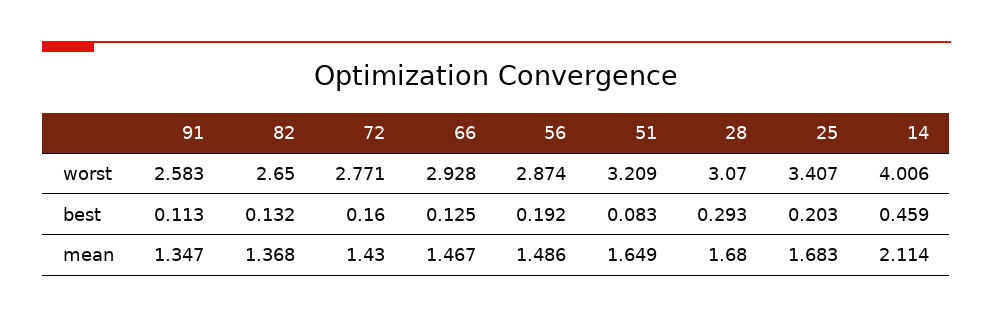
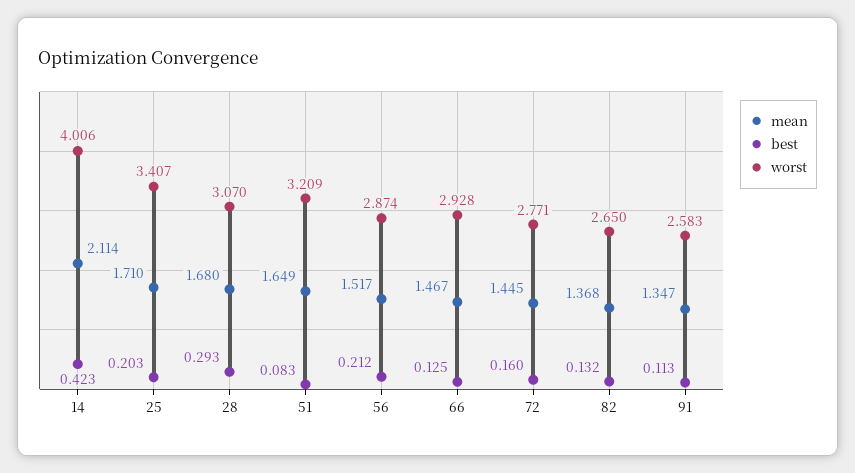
best, 56: 0.192 -> 0.212
best, 14: 0.459 -> 0.423
mean, 72: 1.43 -> 1.445
mean, 56: 1.486 -> 1.517
mean, 25: 1.683 -> 1.71

